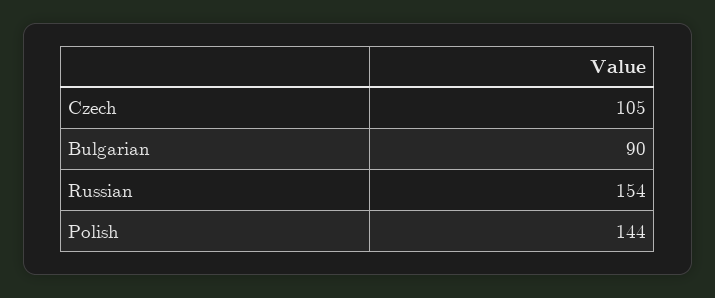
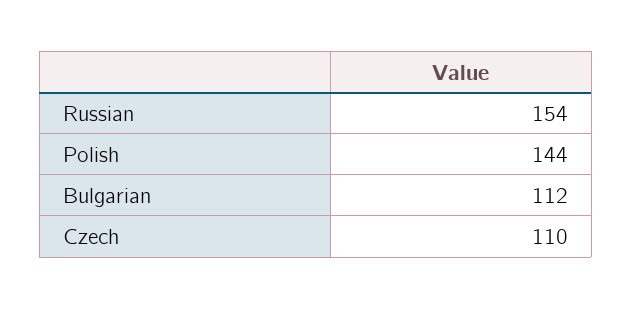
Czech: 105 -> 110
Bulgarian: 90 -> 112

